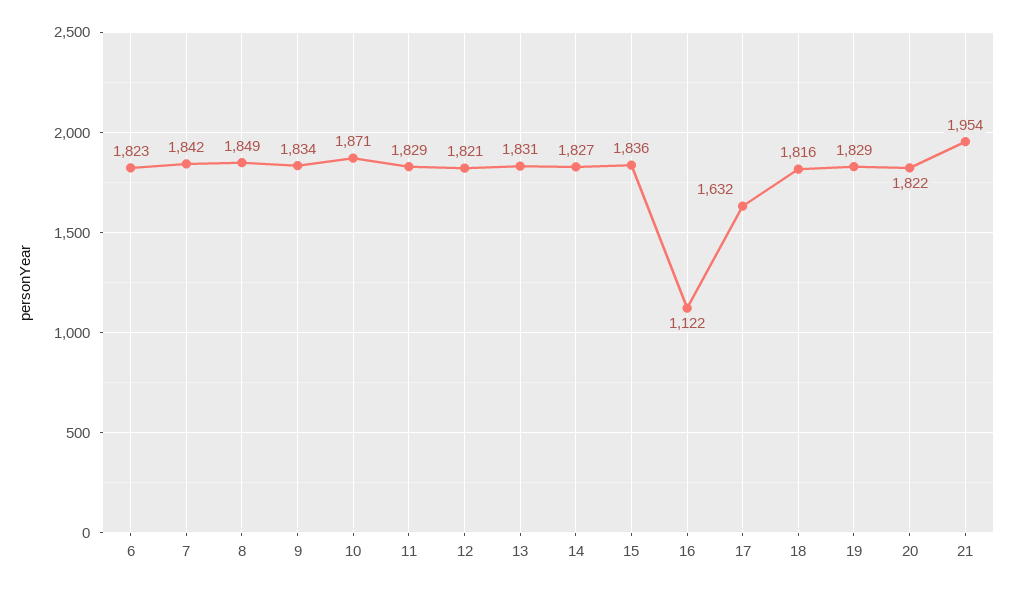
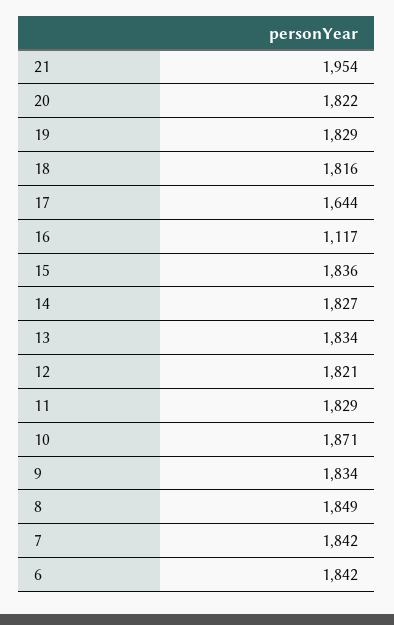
6: 1823 -> 1842
13: 1831 -> 1834
16: 1122 -> 1117
17: 1632 -> 1644

